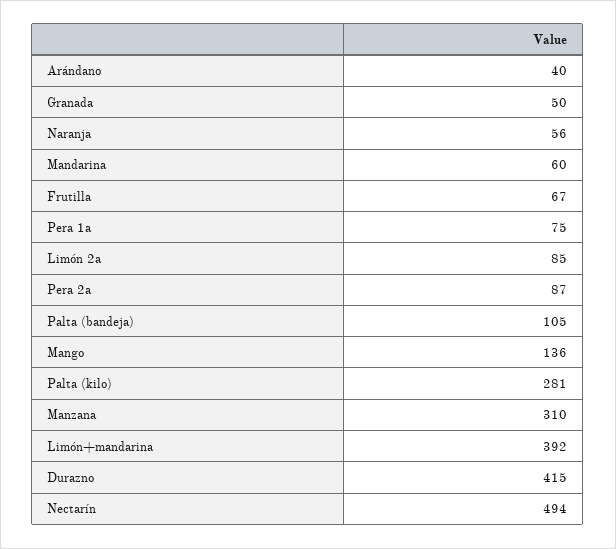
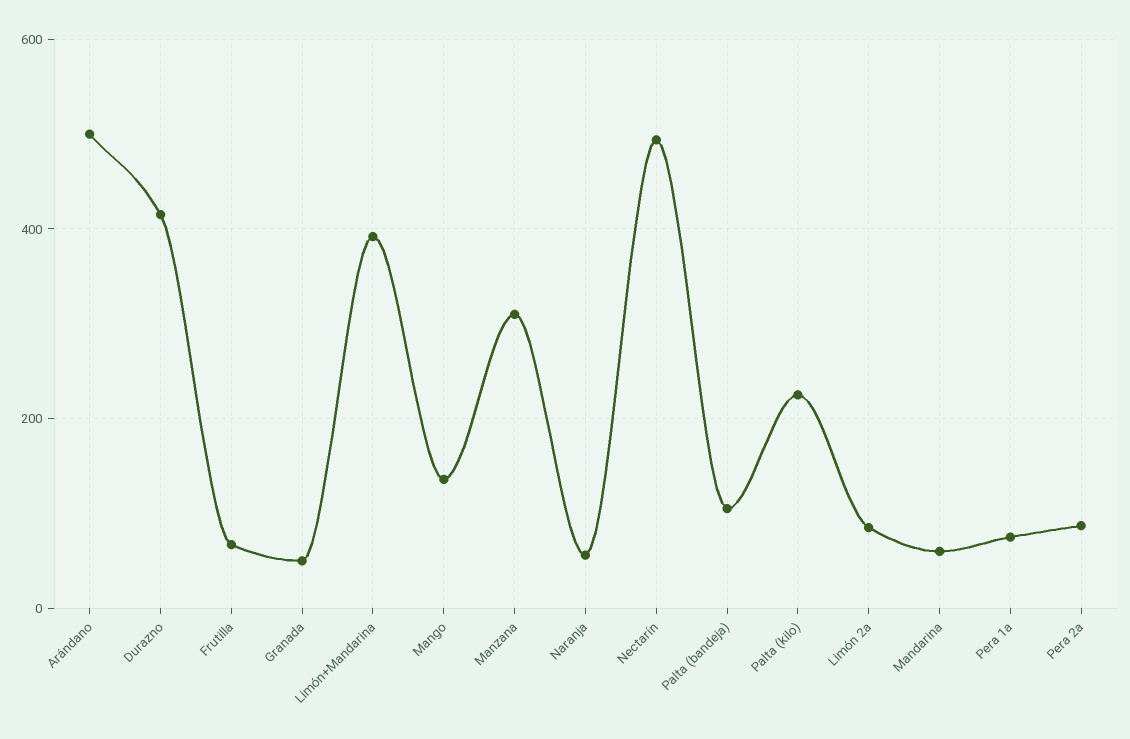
Arándano: 40 -> 500
Palta (kilo): 281 -> 220

